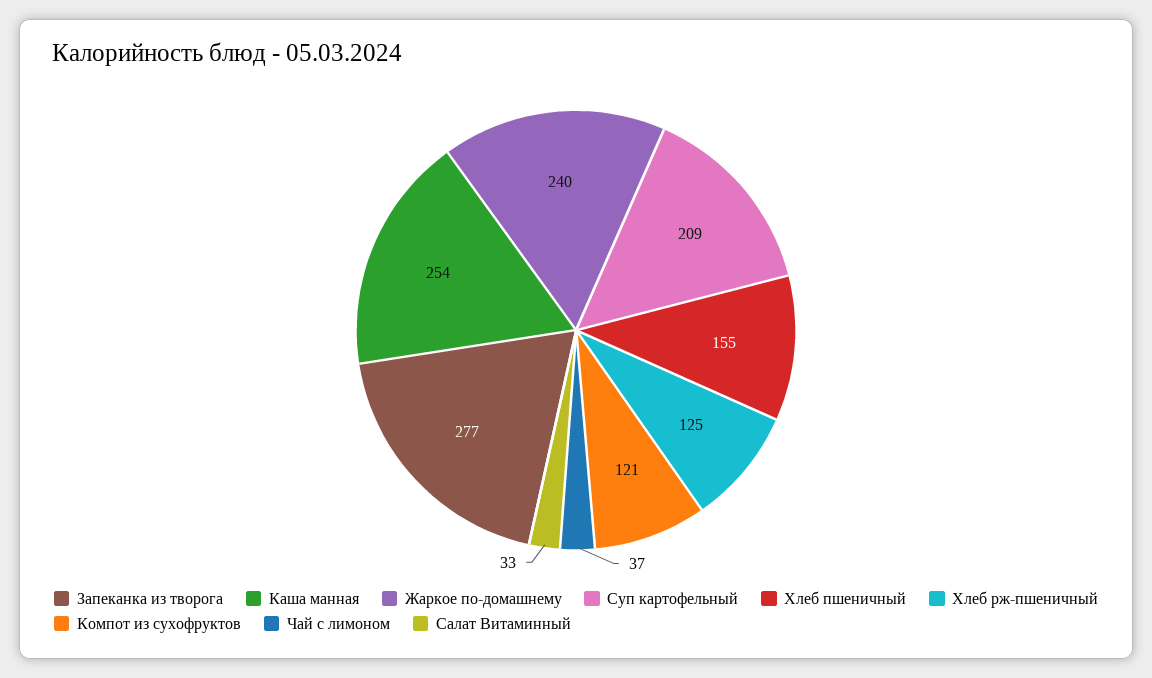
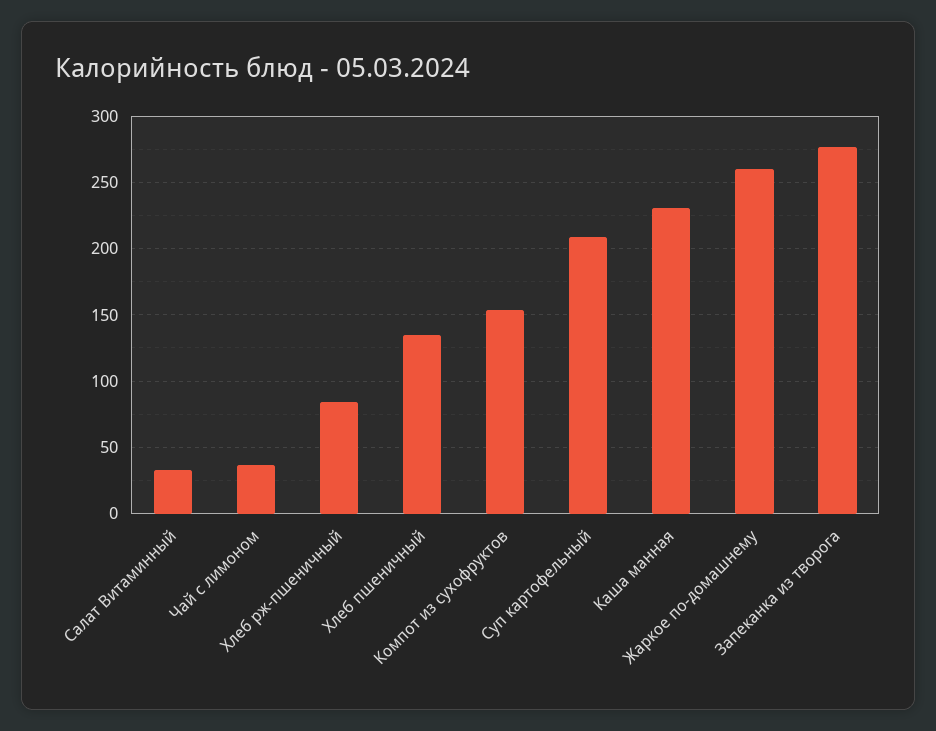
Каша манная: 254 -> 230
Жаркое по-домашнему: 240 -> 260
Хлеб пшеничный: 155 -> 135
Хлеб рж-пшеничный: 125 -> 85
Компот из сухофруктов: 121 -> 155

